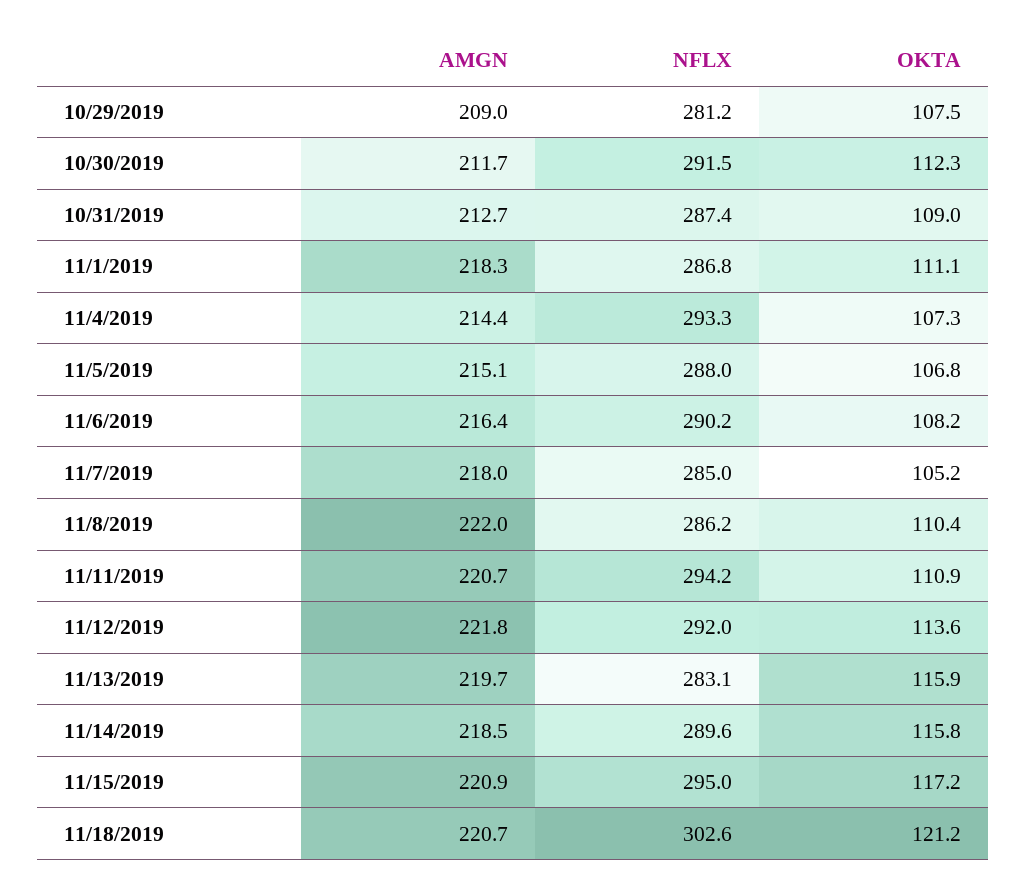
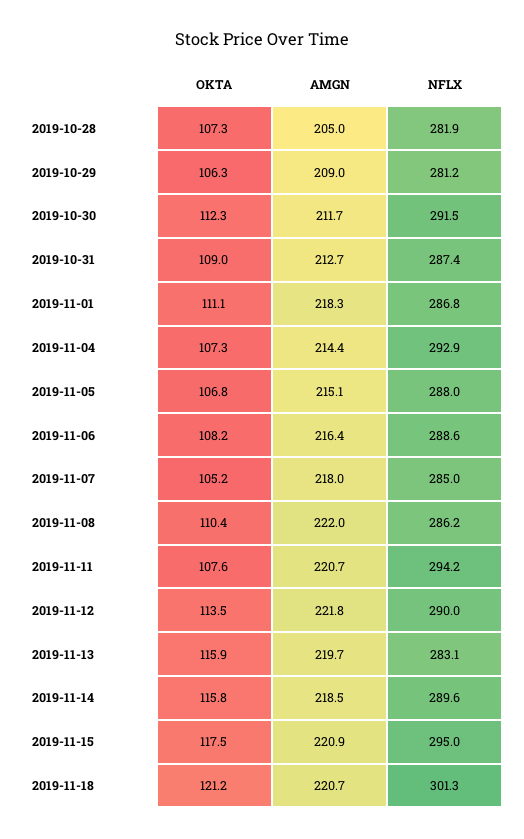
OKTA, 10/29/2019: 107.5 -> 106.3
NFLX, 11/4/2019: 293.3 -> 292.9
NFLX, 11/6/2019: 290.2 -> 288.6
OKTA, 11/11/2019: 110.9 -> 107.6
NFLX, 11/12/2019: 292 -> 290
OKTA, 11/12/2019: 113.6 -> 113.5
OKTA, 11/15/2019: 117.2 -> 117.5
NFLX, 11/18/2019: 302.6 -> 301.3
OKTA, 2019-10-28: none -> 107.3
AMGN, 2019-10-28: none -> 205
NFLX, 2019-10-28: none -> 281.9

